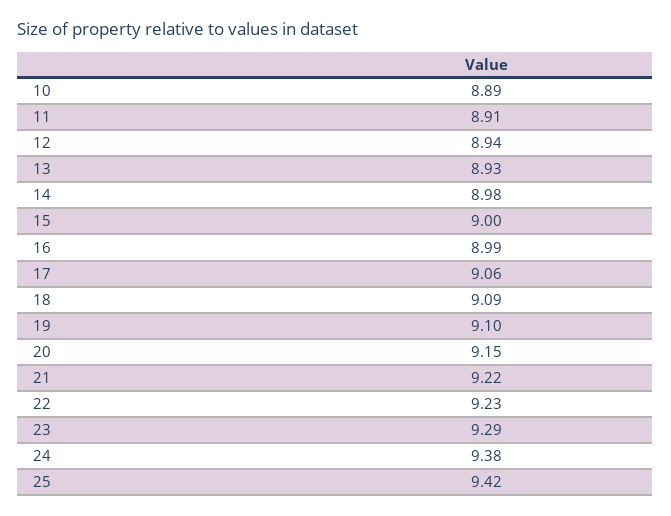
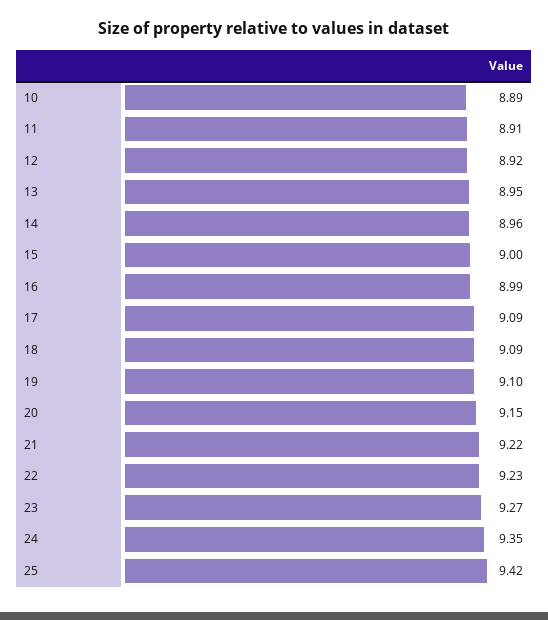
12: 8.94 -> 8.92
13: 8.93 -> 8.95
14: 8.98 -> 8.96
17: 9.06 -> 9.09
23: 9.29 -> 9.27
24: 9.38 -> 9.35

